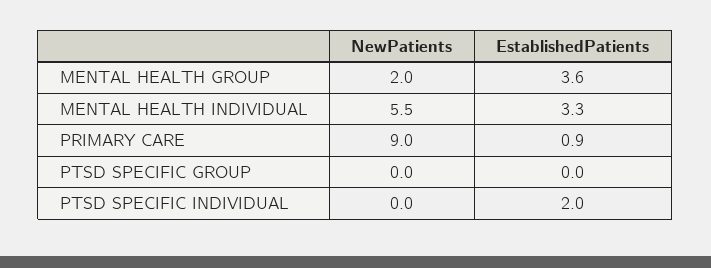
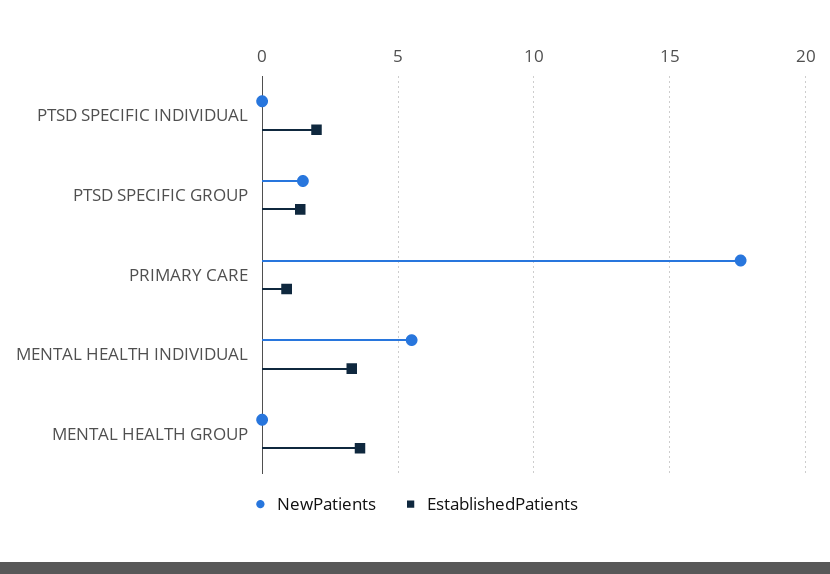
NewPatients, MENTAL HEALTH GROUP: 2 -> 0
NewPatients, PRIMARY CARE: 9 -> 17.5
NewPatients, PTSD SPECIFIC GROUP: 0 -> 1.5
EstablishedPatients, PTSD SPECIFIC GROUP: 0 -> 1.5

